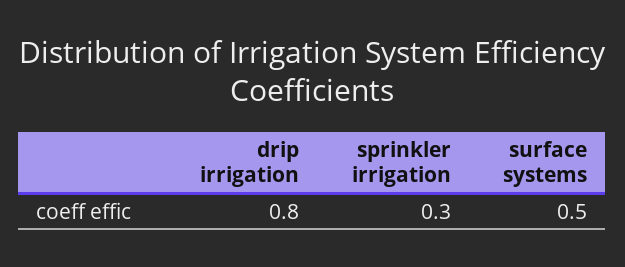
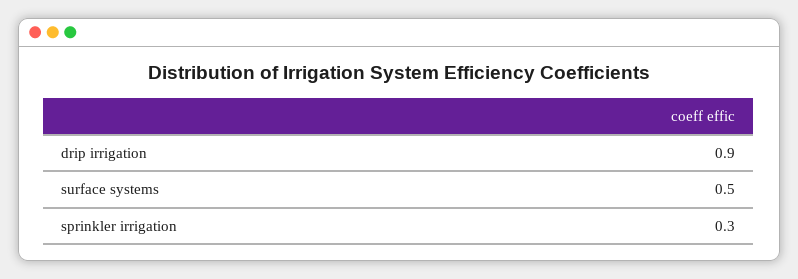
drip irrigation: 0.8 -> 0.9

